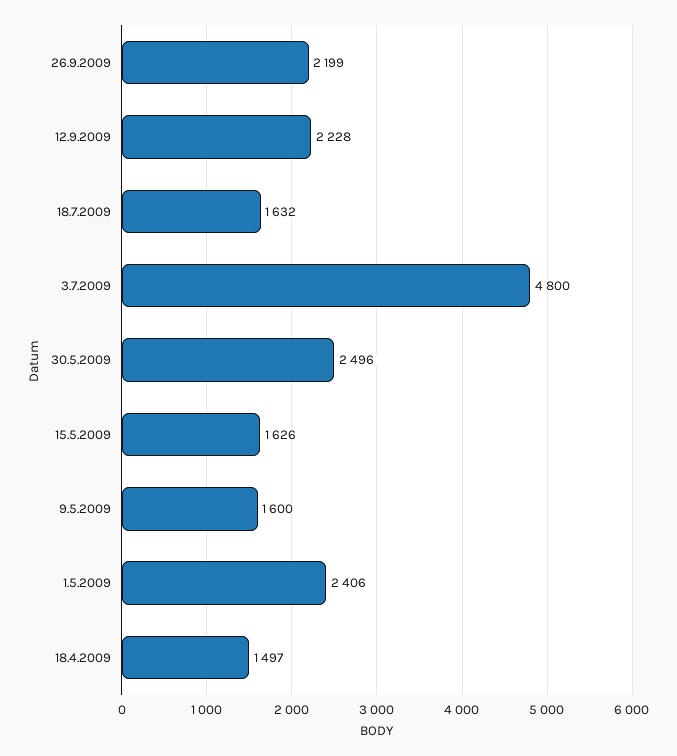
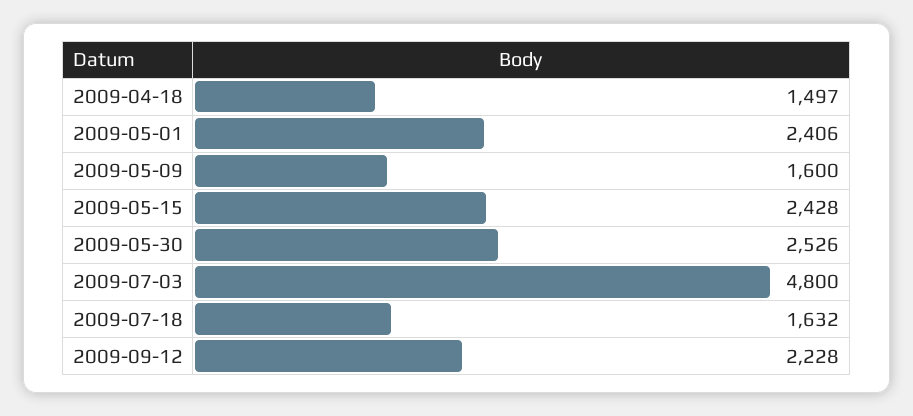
26.9.2009: 2199 -> none
30.5.2009: 2496 -> 2526
15.5.2009: 1626 -> 2428

